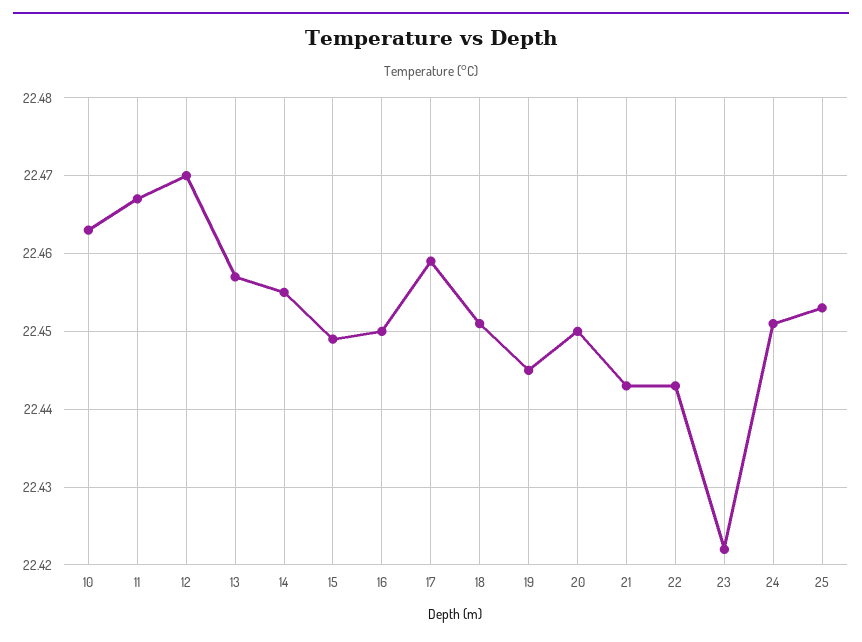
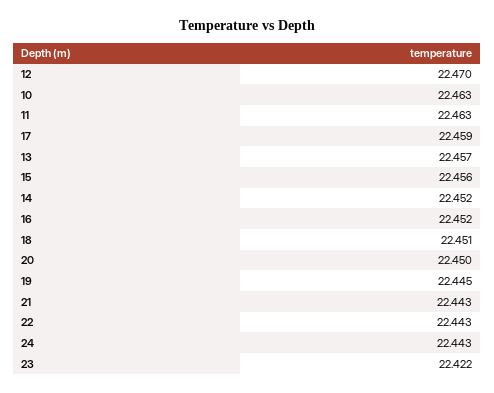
11: 22.467 -> 22.463
14: 22.455 -> 22.452
15: 22.449 -> 22.456
16: 22.45 -> 22.452
24: 22.451 -> 22.443
25: 22.453 -> none

